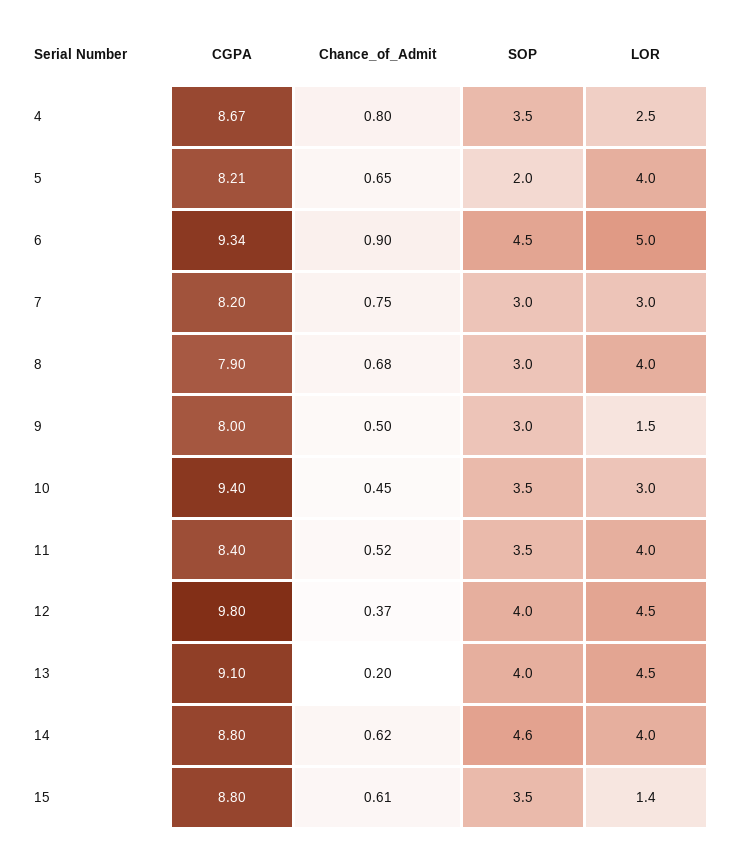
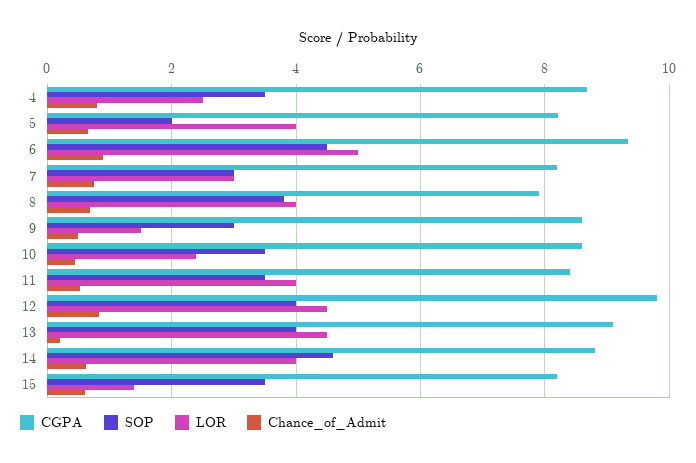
SOP, 8: 3 -> 3.8
CGPA, 9: 8 -> 8.6
CGPA, 10: 9.4 -> 8.6
LOR, 10: 3 -> 2.4
Chance_of_Admit, 12: 0.37 -> 0.8
CGPA, 15: 8.8 -> 8.2

